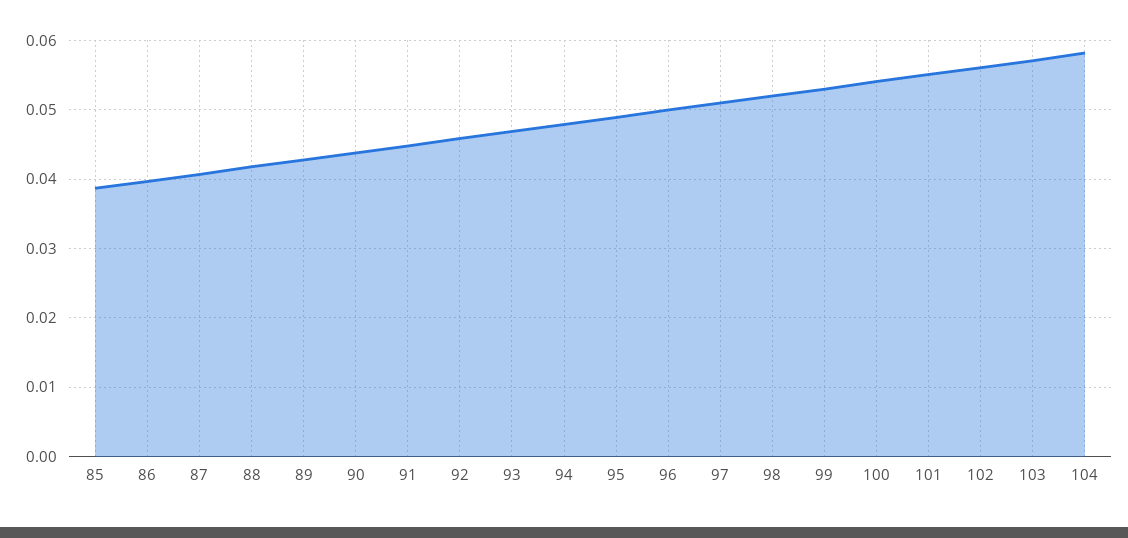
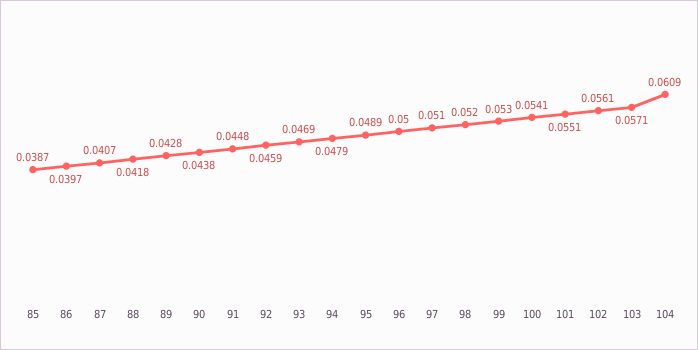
104: 0.058 -> 0.0609

